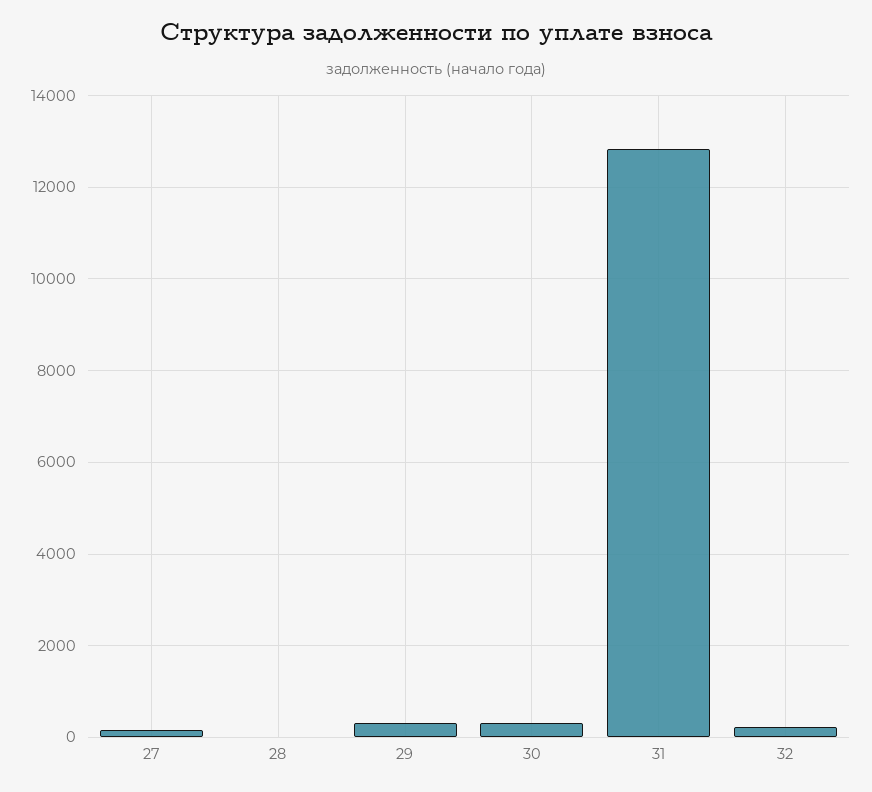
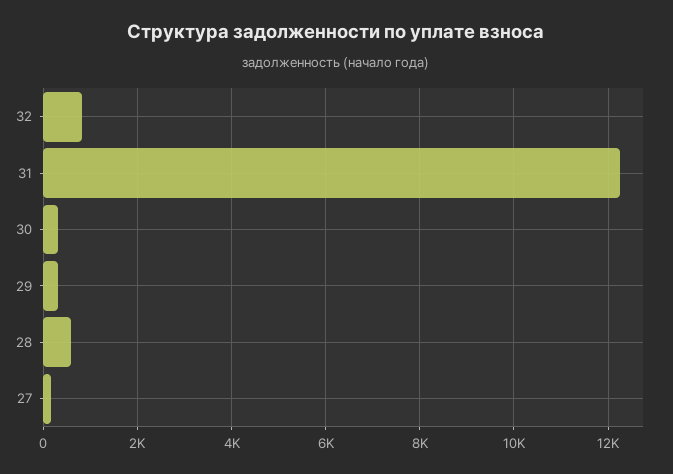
28: 0 -> 600
31: 12800 -> 12200
32: 200 -> 800

